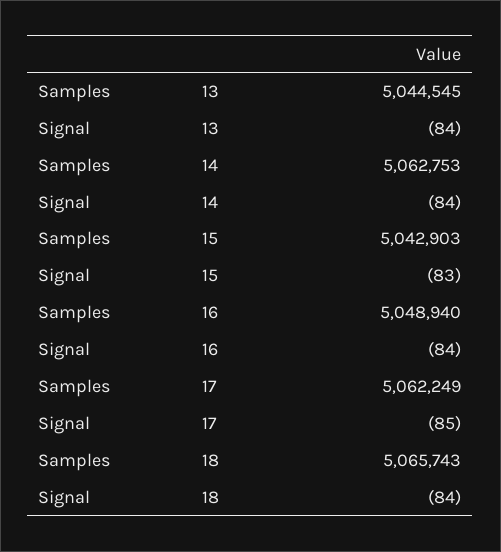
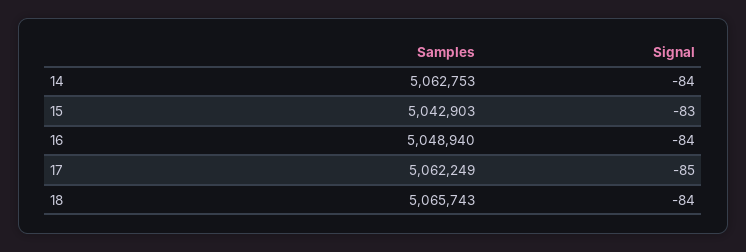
Samples, 13: 5044545 -> none
Signal, 13: -84 -> none

